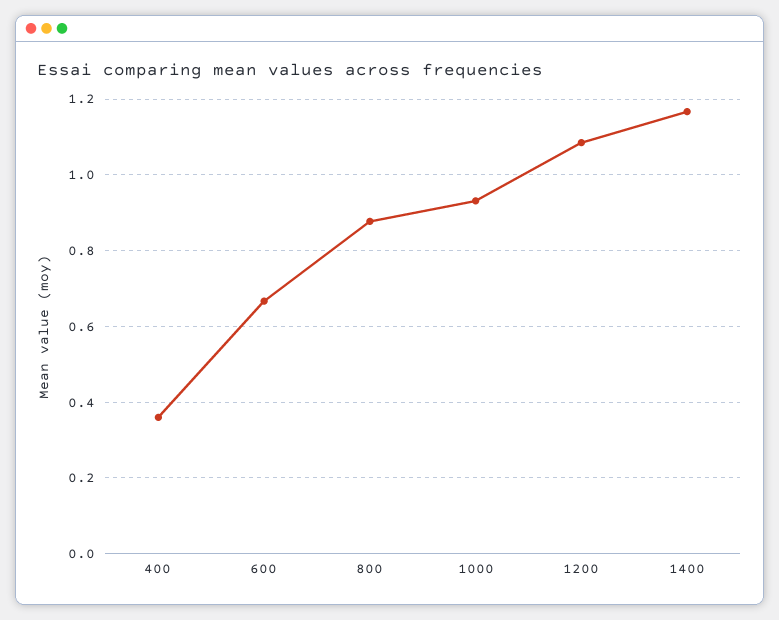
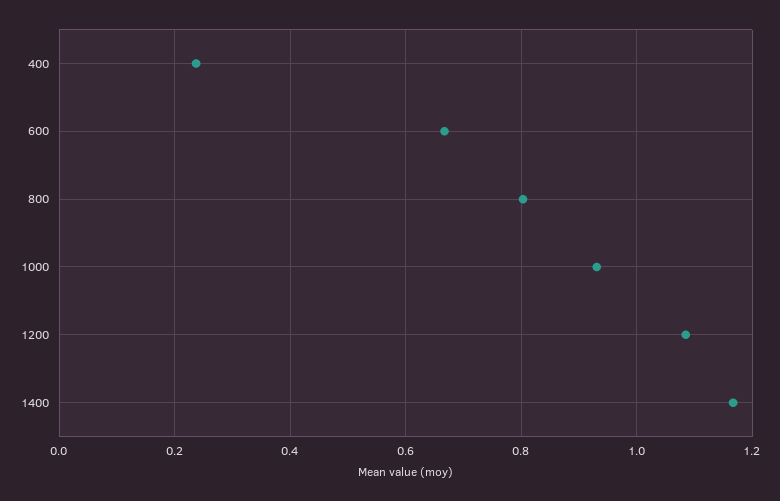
400: 0.36 -> 0.24
800: 0.88 -> 0.8

